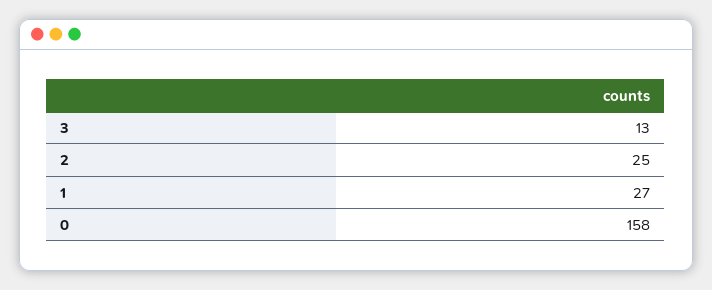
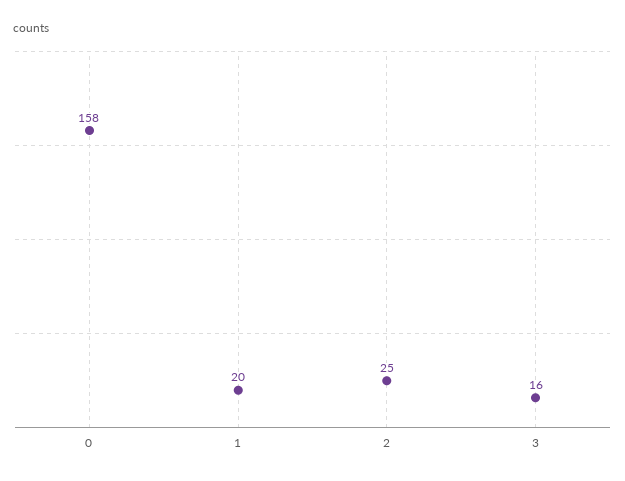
3: 13 -> 16
1: 27 -> 20

